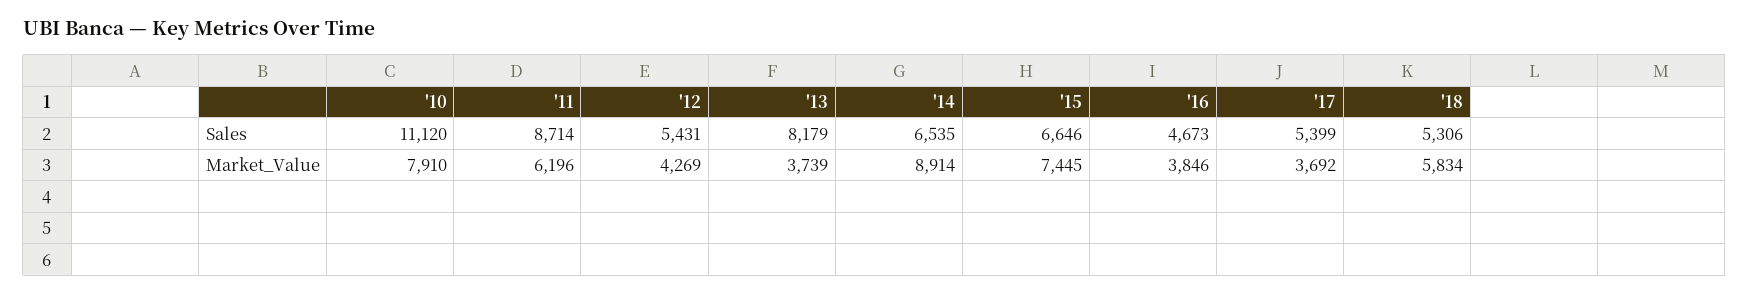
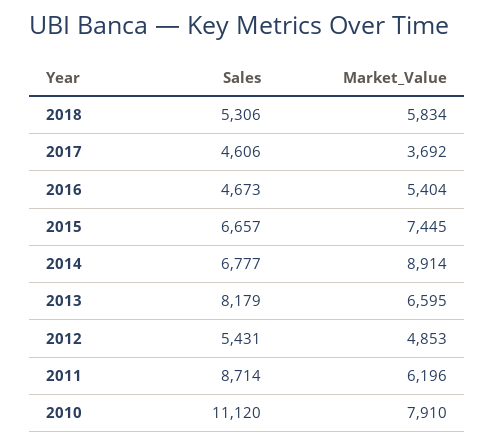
'14, Sales: 6535 -> 6777
'15, Sales: 6646 -> 6657
'17, Sales: 5399 -> 4606
'12, Market_Value: 4269 -> 4853
'13, Market_Value: 3739 -> 6595
'16, Market_Value: 3846 -> 5404

